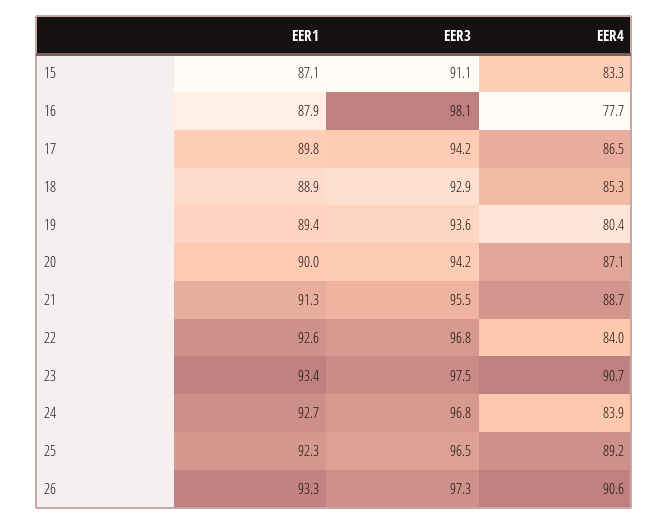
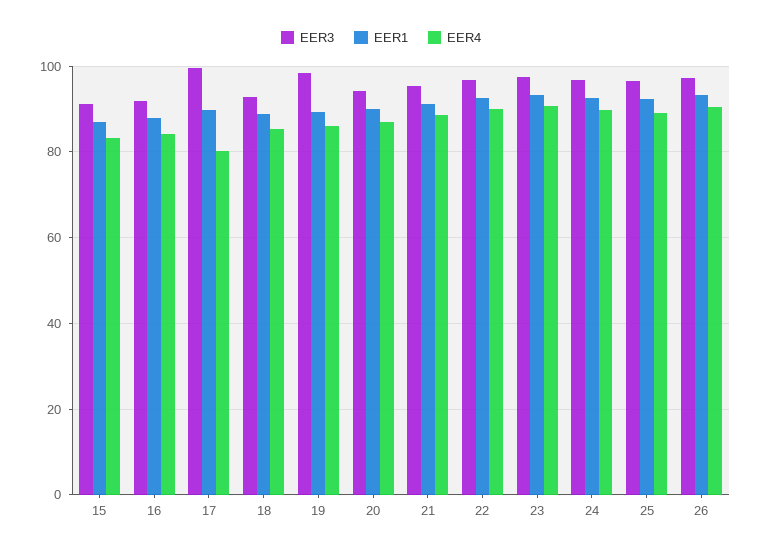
EER3, 16: 98.1 -> 92
EER4, 16: 77.7 -> 84
EER3, 17: 94.2 -> 100
EER4, 17: 86.5 -> 80
EER3, 19: 93.6 -> 98
EER4, 19: 80.4 -> 86
EER4, 22: 84 -> 90
EER4, 24: 83.9 -> 90

